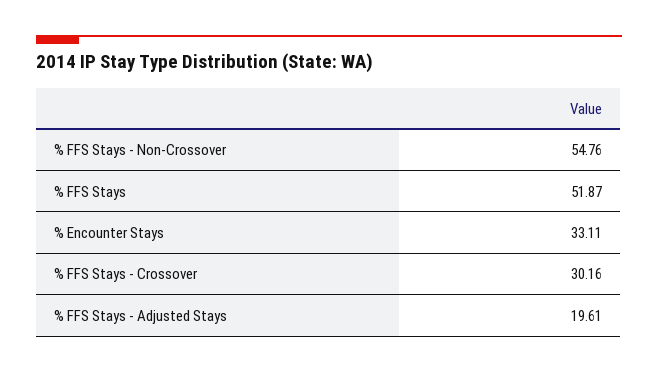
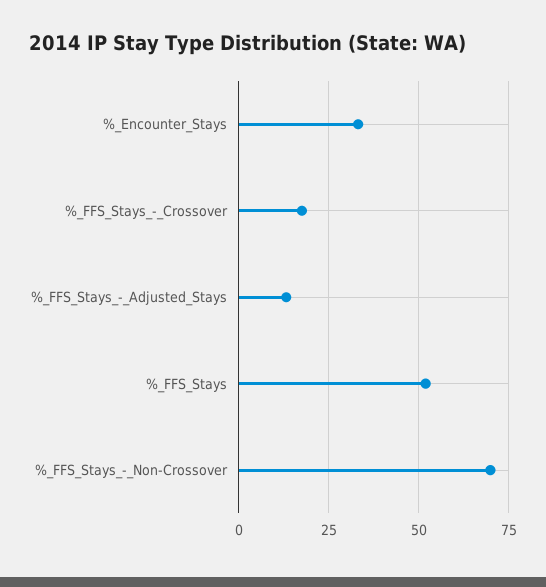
% FFS Stays - Non-Crossover: 54.76 -> 70
% FFS Stays - Crossover: 30.16 -> 17.5
% FFS Stays - Adjusted Stays: 19.61 -> 12.5

